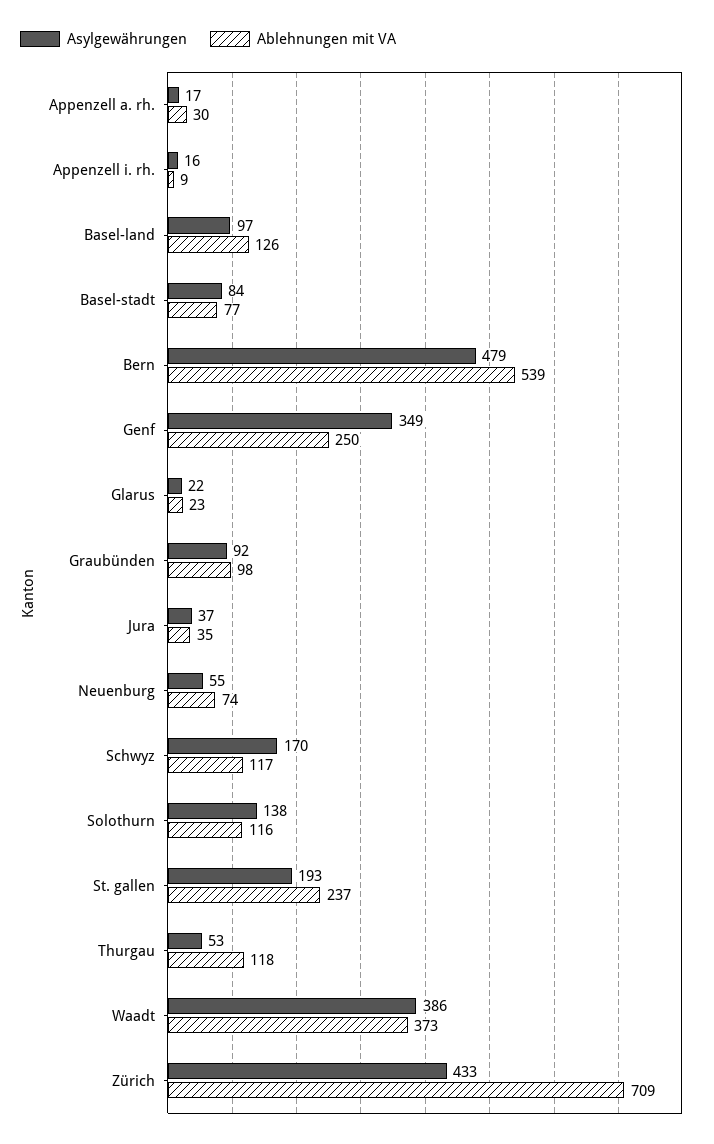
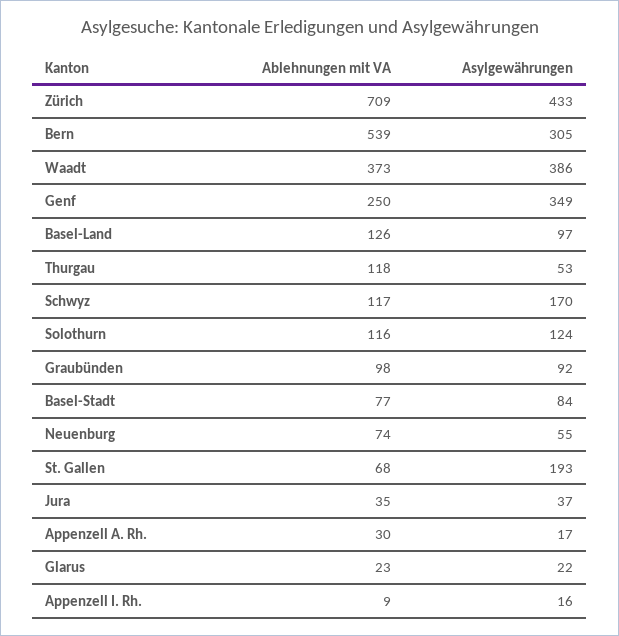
Asylgewährungen, Bern: 479 -> 305
Asylgewährungen, Solothurn: 138 -> 124
Ablehnungen mit VA, St. gallen: 237 -> 68

